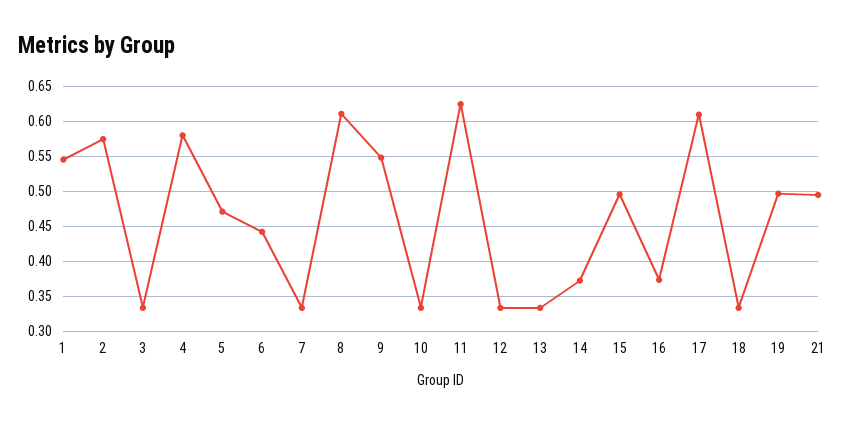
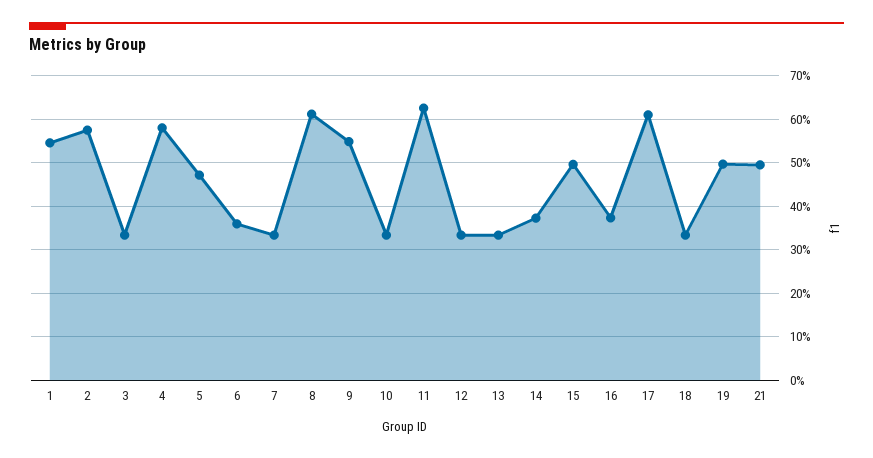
6: 0.44 -> 0.36

